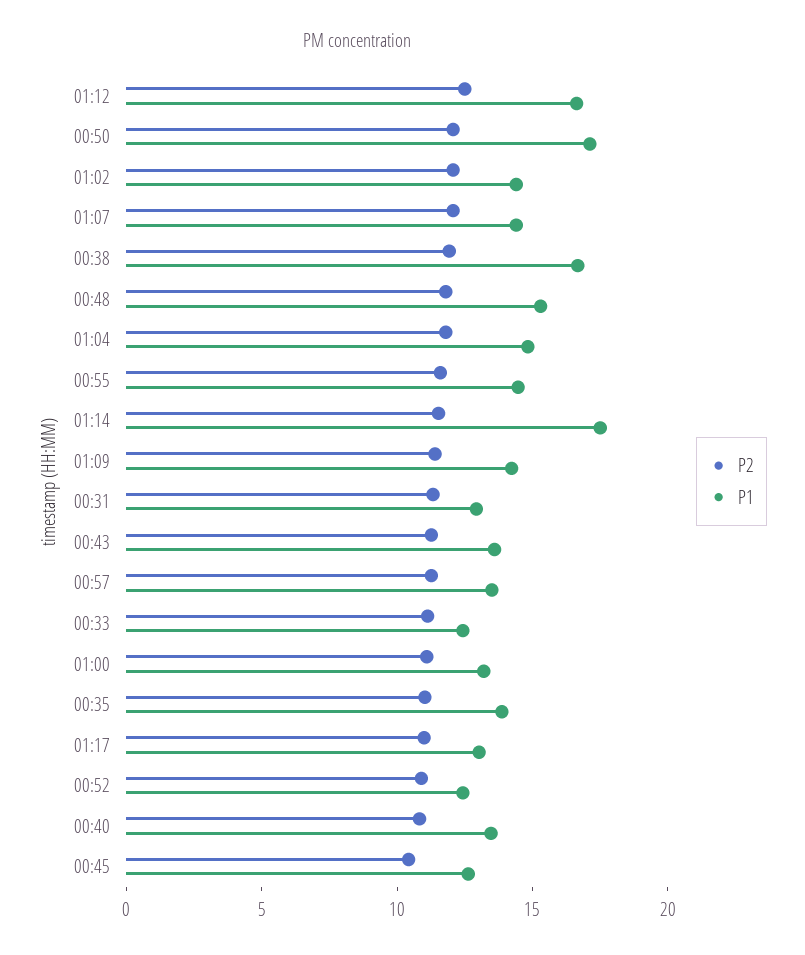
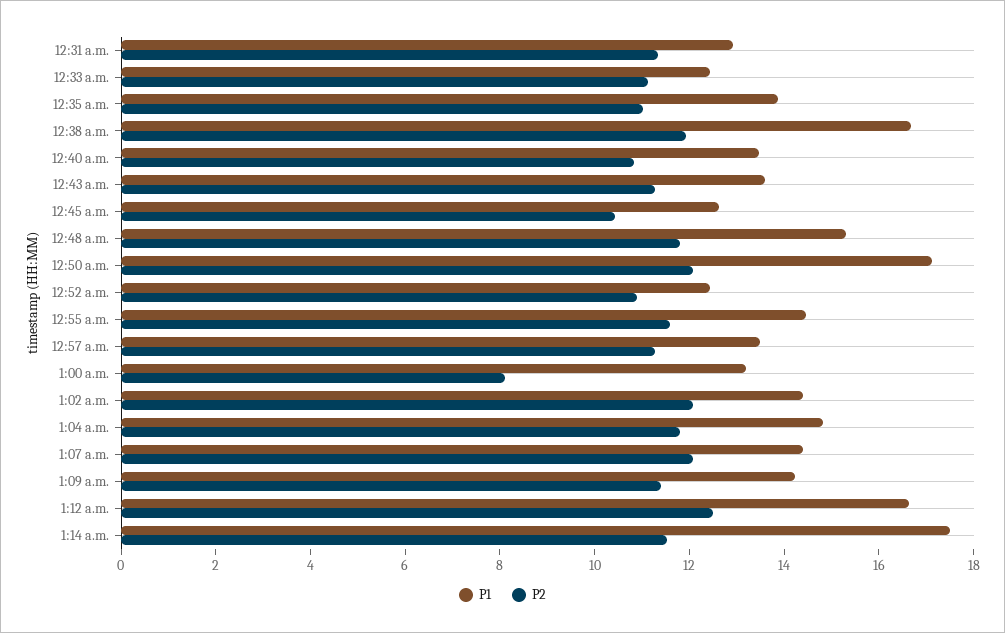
P2, 01:00: 11 -> 8
P2, 01:17: 11 -> none
P1, 01:17: 13 -> none

